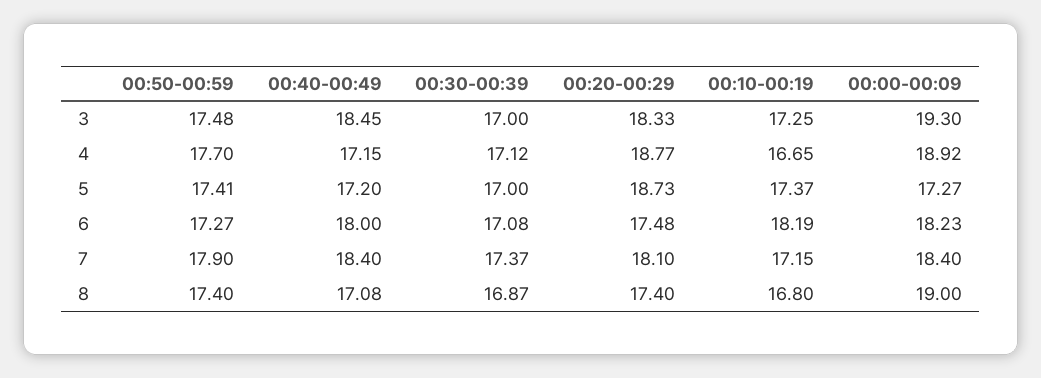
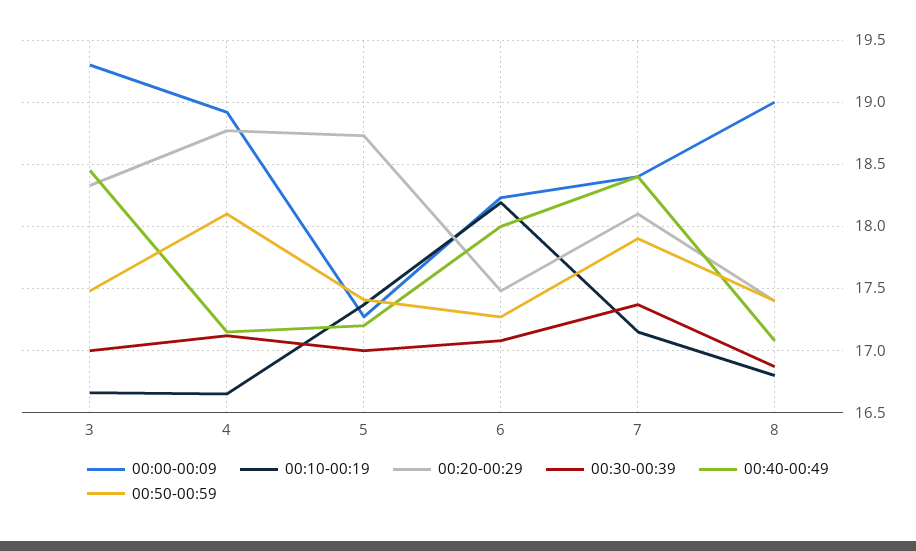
00:10-00:19, 3: 17.25 -> 16.65
00:50-00:59, 4: 17.7 -> 18.1

